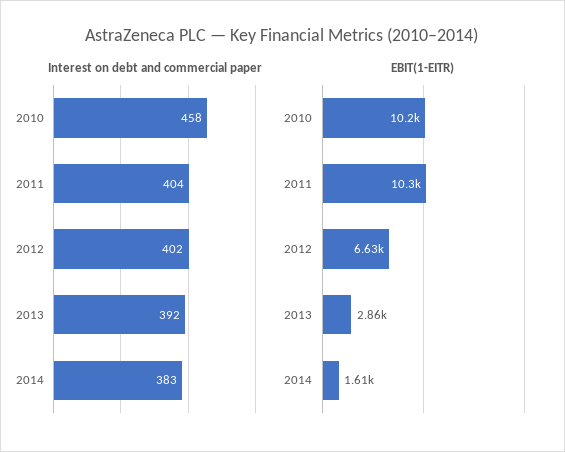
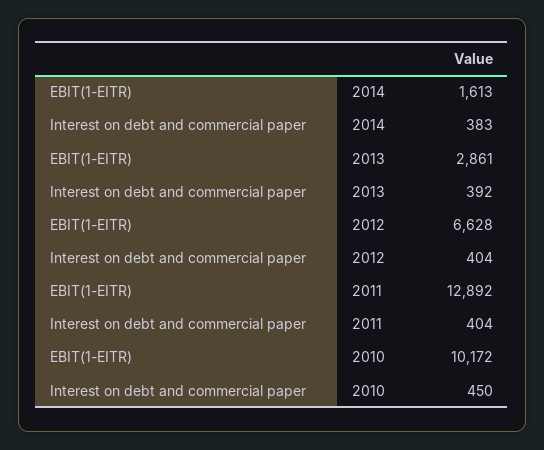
Interest on debt and commercial paper, 2010: 458 -> 450
Interest on debt and commercial paper, 2012: 402 -> 404
EBIT(1-EITR), 2011: 10300 -> 12892

